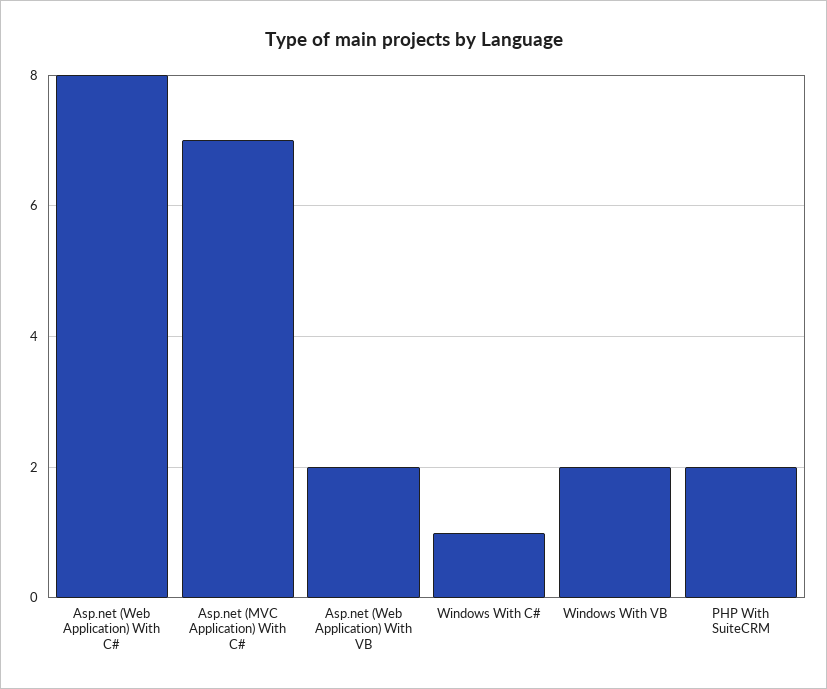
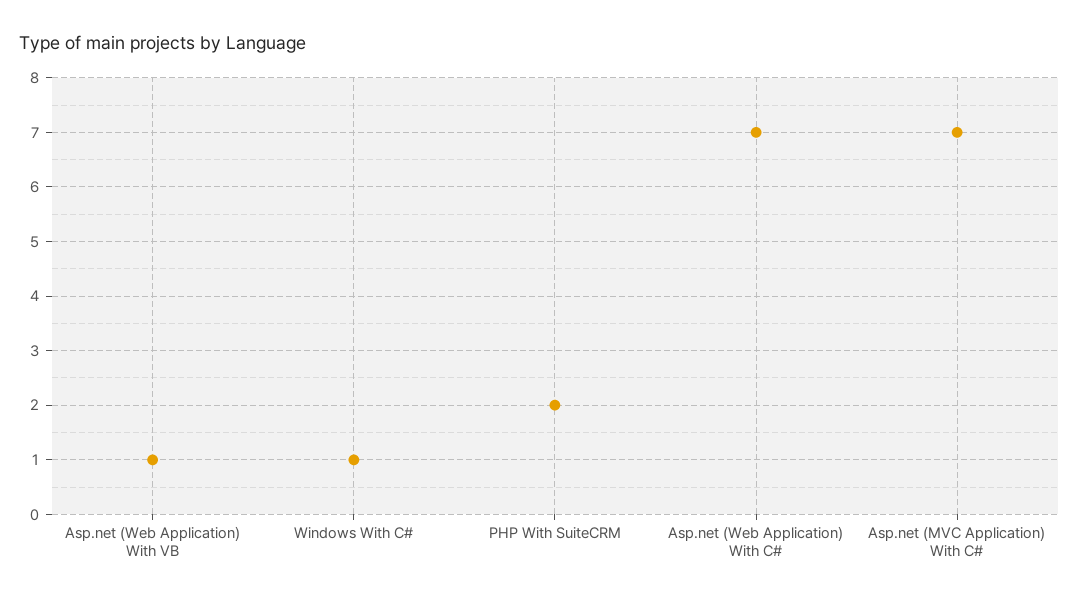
Asp.net (Web Application) With C#: 8 -> 7
Asp.net (Web Application) With VB: 2 -> 1
Windows With VB: 2 -> none

